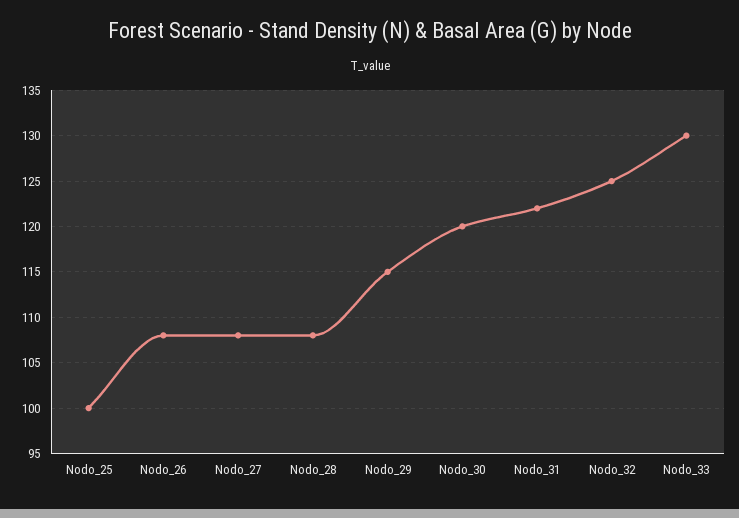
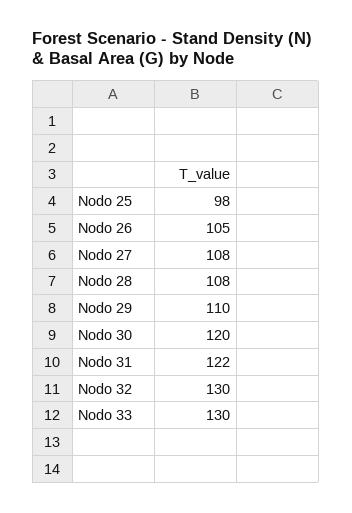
Nodo_25: 100 -> 98
Nodo_26: 108 -> 105
Nodo_29: 115 -> 110
Nodo_32: 125 -> 130

